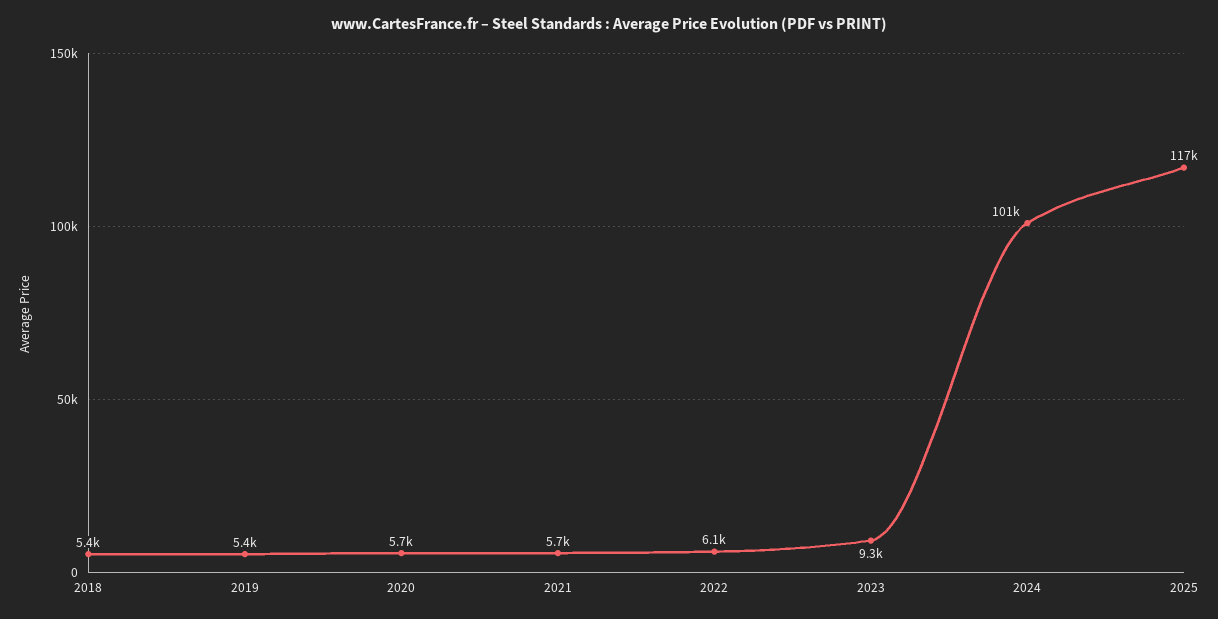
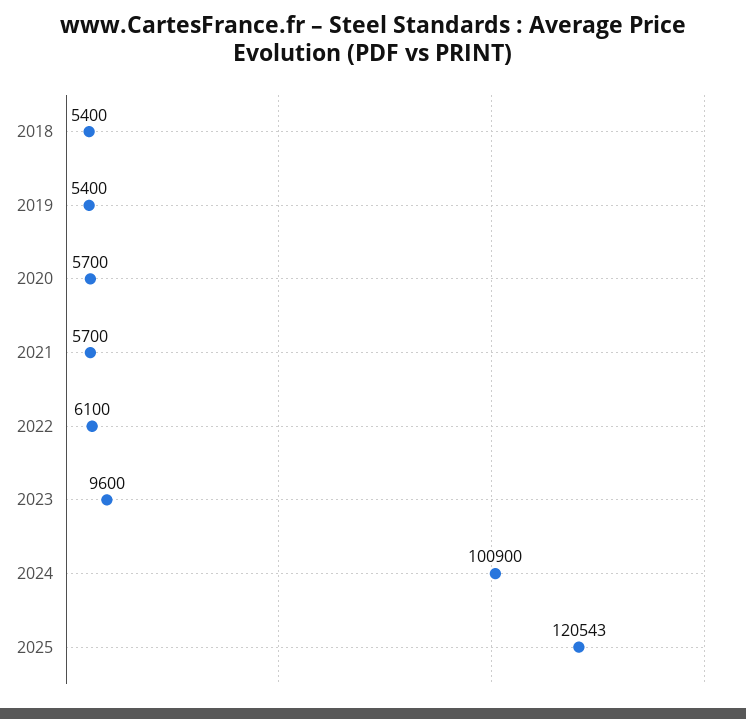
2023: 9300 -> 9600
2025: 117000 -> 120543

